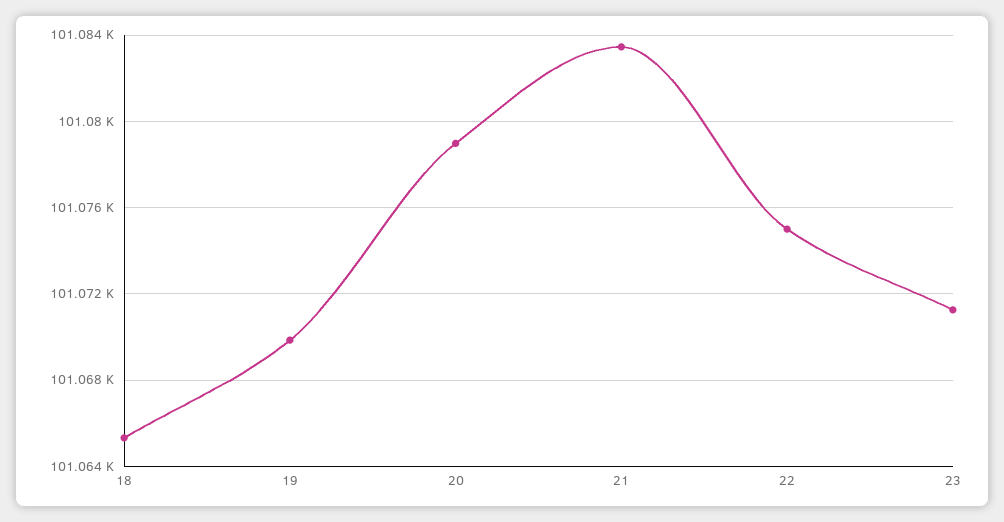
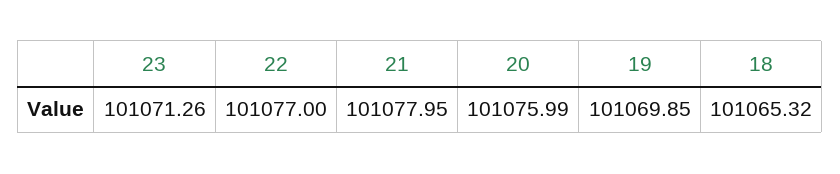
20: 101079 -> 101075.99
21: 101083.5 -> 101077.95
22: 101075 -> 101077

